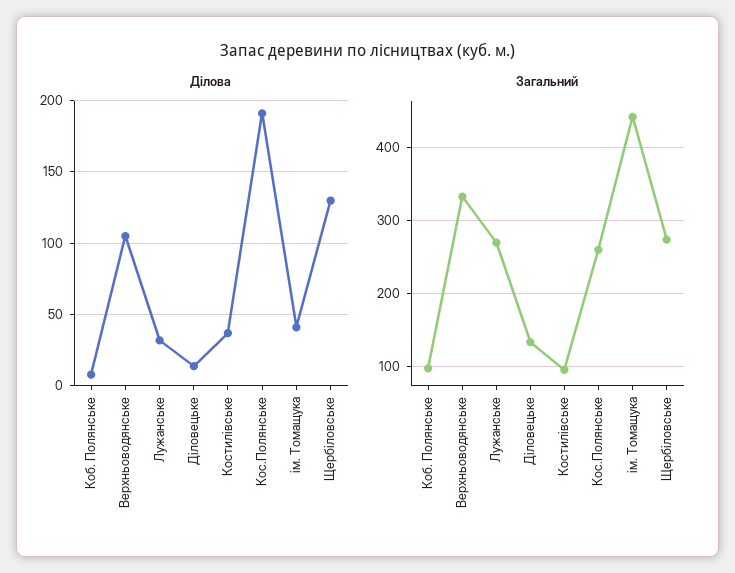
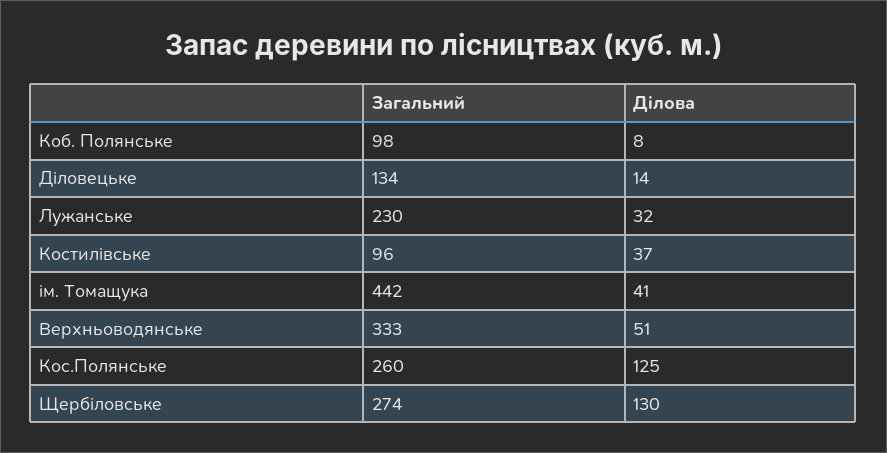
Ділова, Верхньоводянськe: 105 -> 51
Ділова, Кос.Полянське: 190 -> 125
Загальний, Лужанське: 270 -> 230

